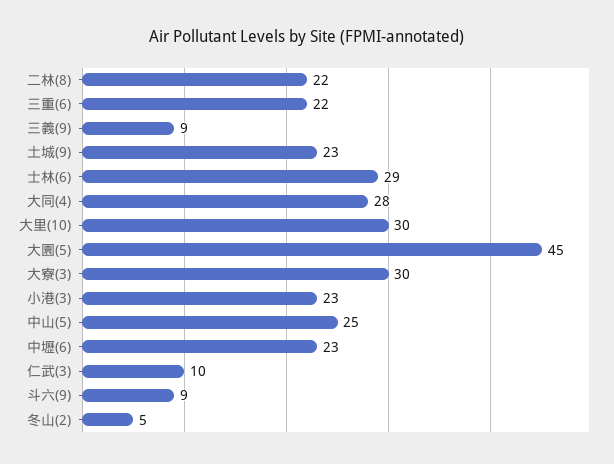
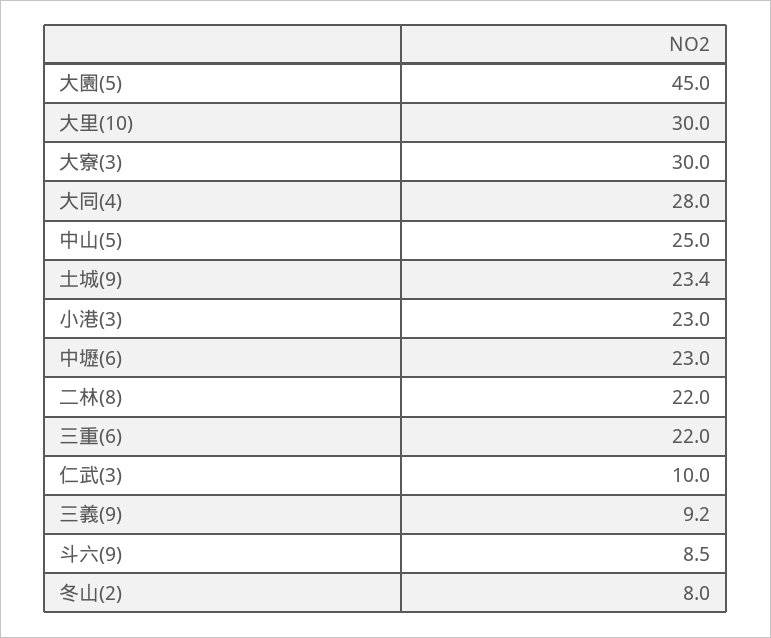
士林(6): 29 -> none
冬山(2): 5 -> 8

